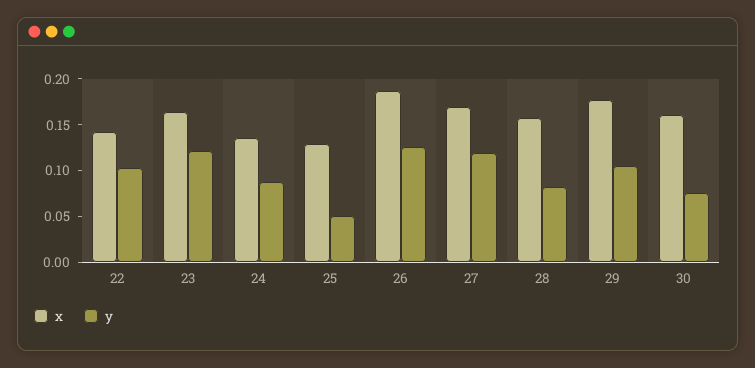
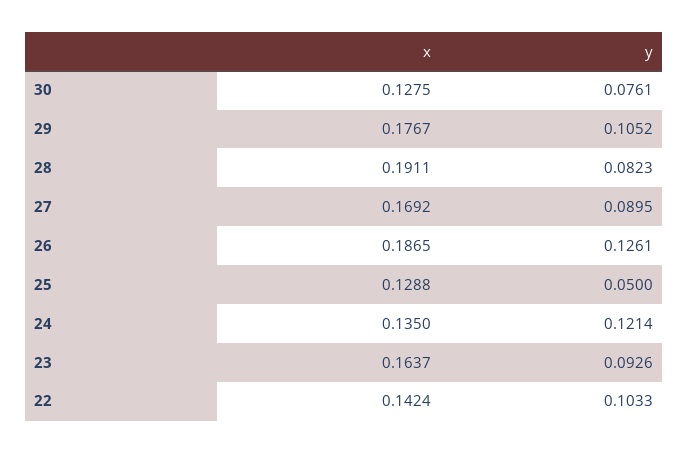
y, 23: 0.12 -> 0.0926
y, 24: 0.09 -> 0.1214
y, 27: 0.12 -> 0.0895
x, 28: 0.16 -> 0.1911
x, 30: 0.16 -> 0.1275

